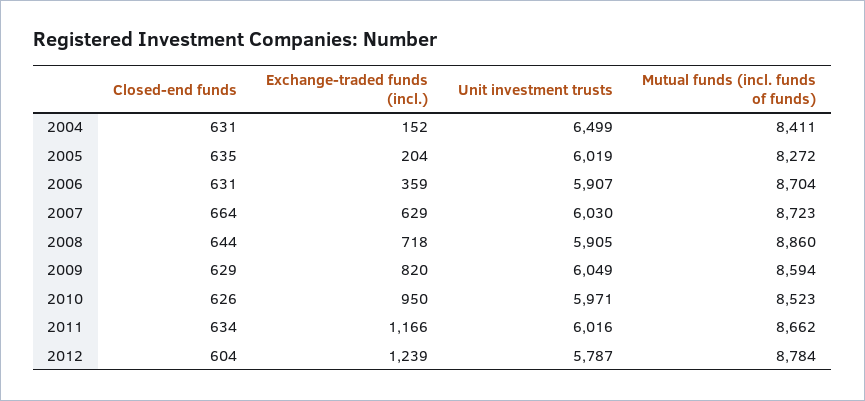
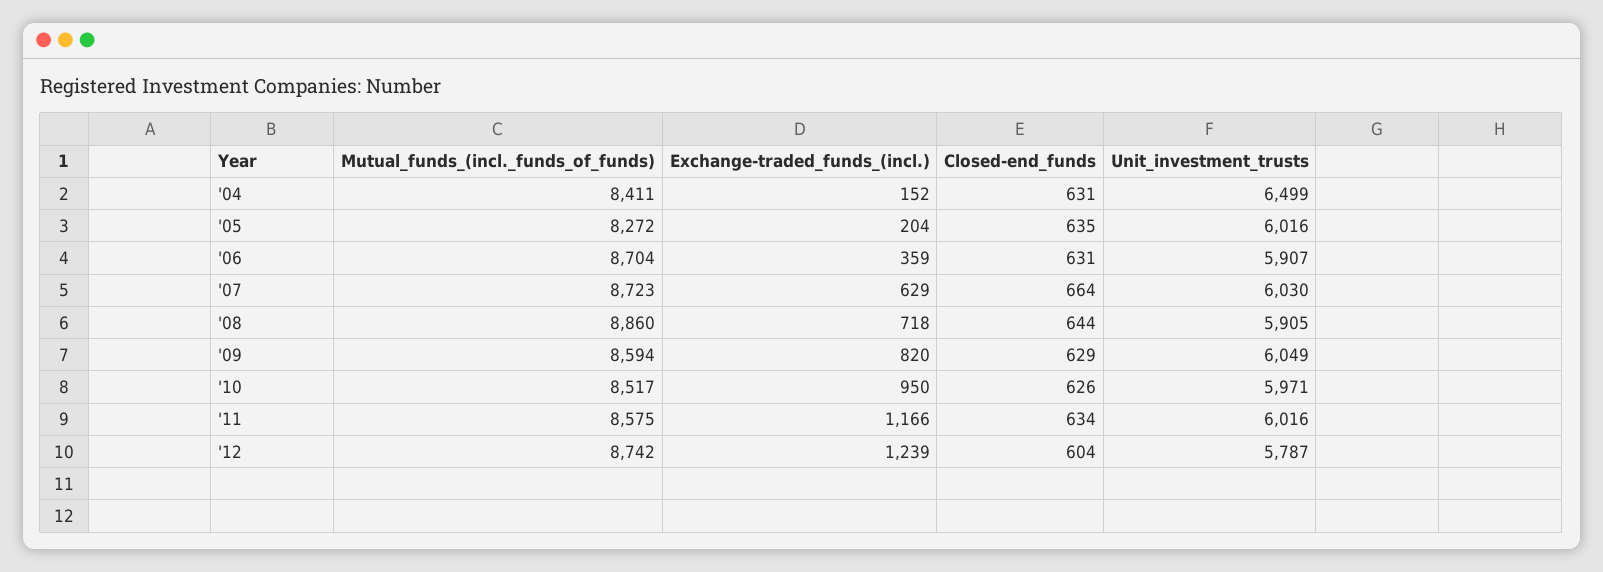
Unit investment trusts, 2005: 6019 -> 6016
Mutual funds (incl. funds of funds), 2010: 8523 -> 8517
Mutual funds (incl. funds of funds), 2011: 8662 -> 8575
Mutual funds (incl. funds of funds), 2012: 8784 -> 8742

